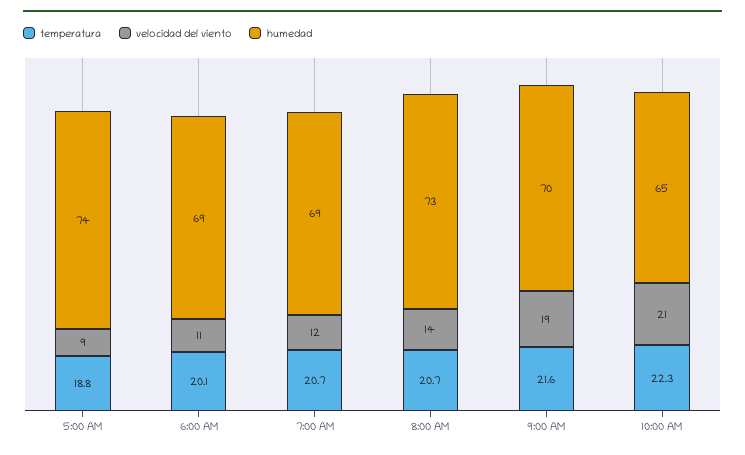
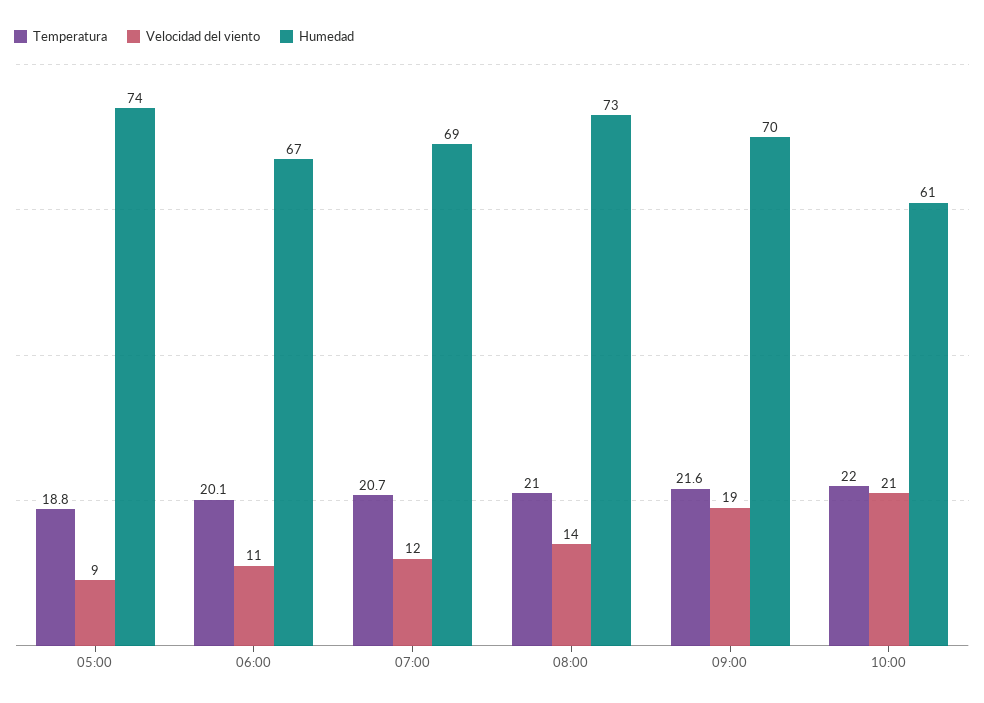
humedad, 6:00 AM: 69 -> 67
temperatura, 8:00 AM: 20.7 -> 21
temperatura, 10:00 AM: 22.3 -> 22
humedad, 10:00 AM: 65 -> 61

